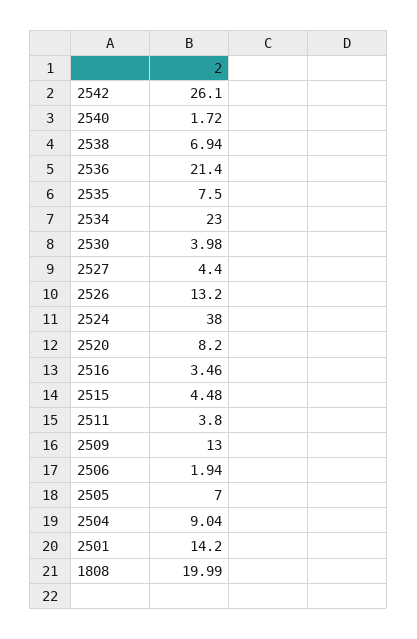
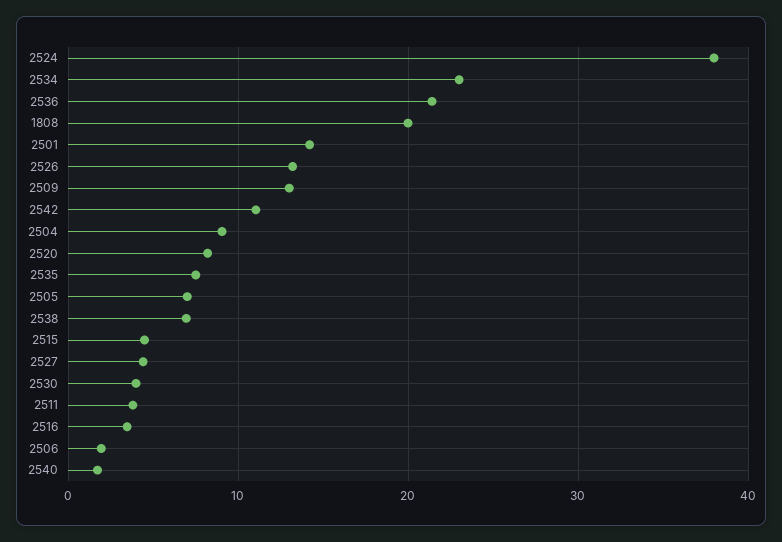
2542: 26.1 -> 11

